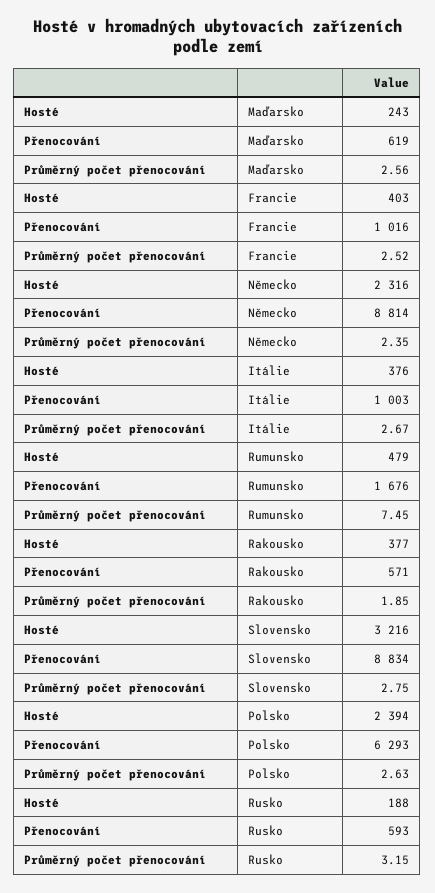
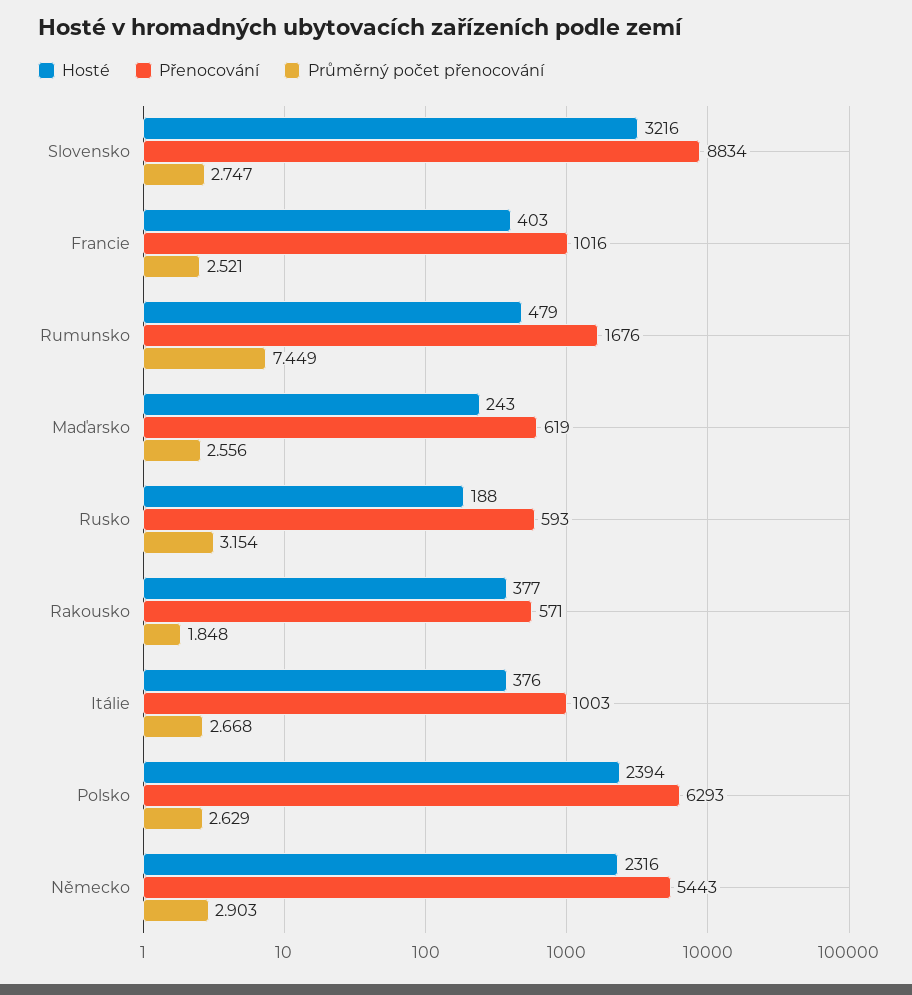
Přenocování, Německo: 8814 -> 5443
Průměrný počet přenocování, Německo: 2.35 -> 2.903

